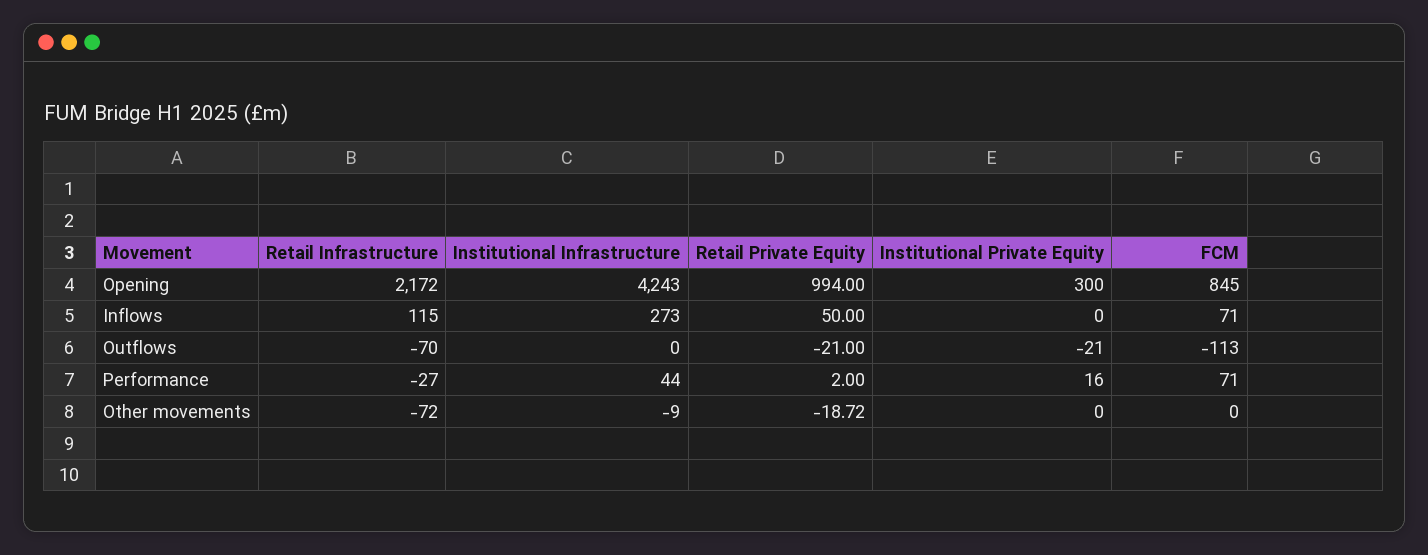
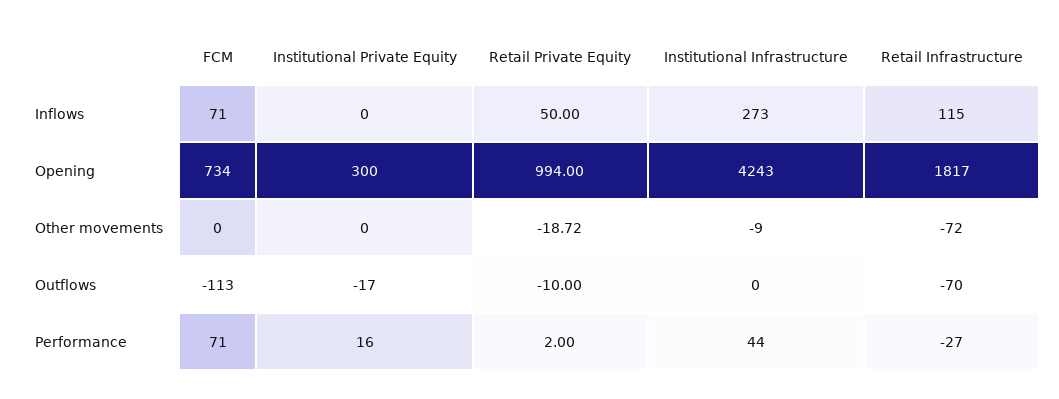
Retail Infrastructure, Opening: 2172 -> 1817
FCM, Opening: 845 -> 734
Retail Private Equity, Outflows: -21 -> -10
Institutional Private Equity, Outflows: -21 -> -17

